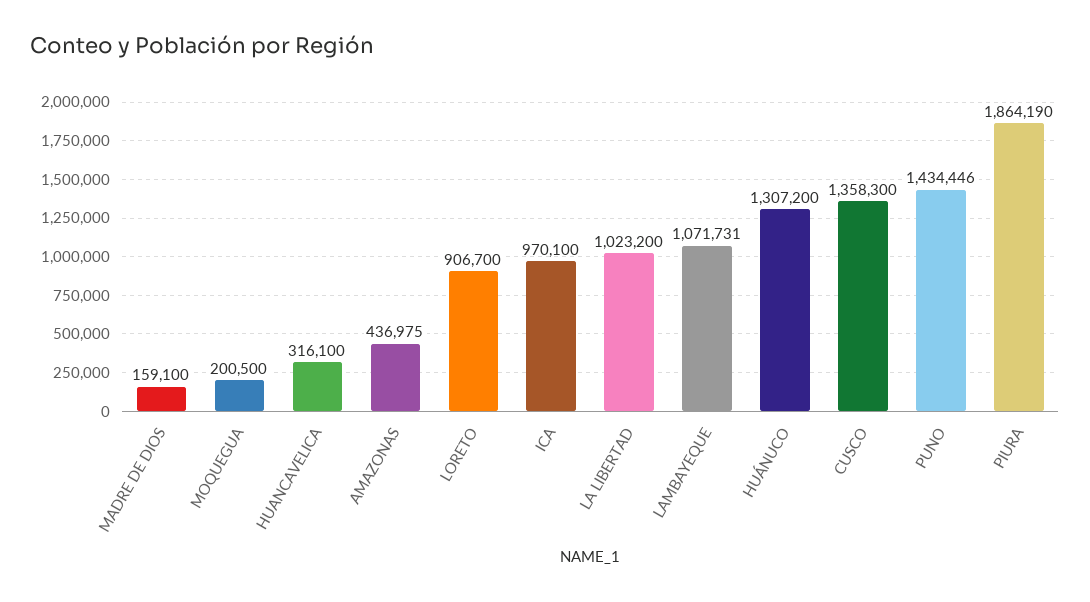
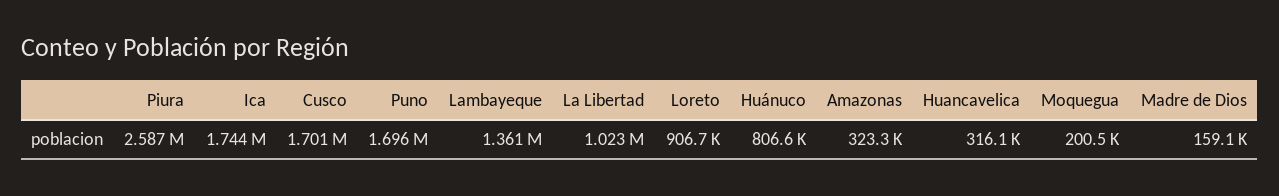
AMAZONAS: 436975 -> 323300
ICA: 970100 -> 1744000
LAMBAYEQUE: 1071731 -> 1361000
HUÁNUCO: 1307200 -> 806600
CUSCO: 1358300 -> 1701000
PUNO: 1434446 -> 1696000
PIURA: 1864190 -> 2587000

